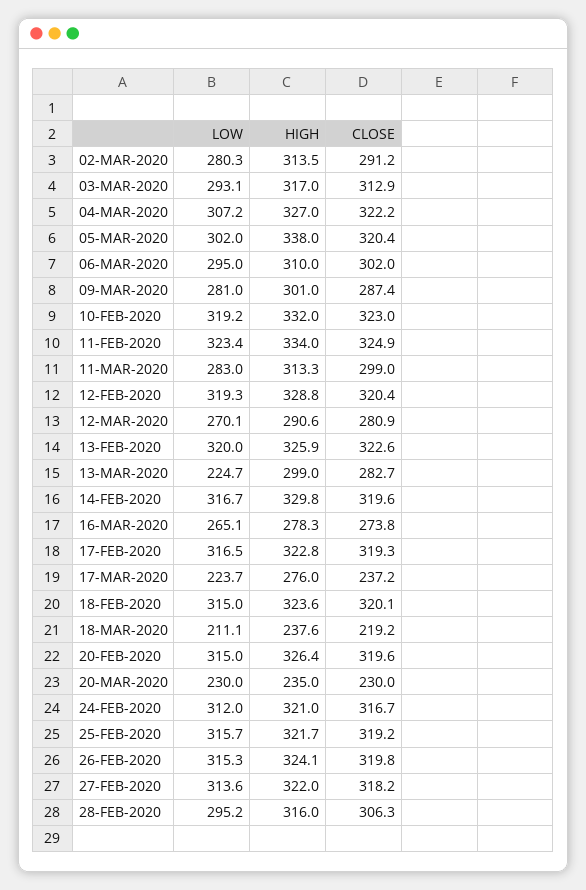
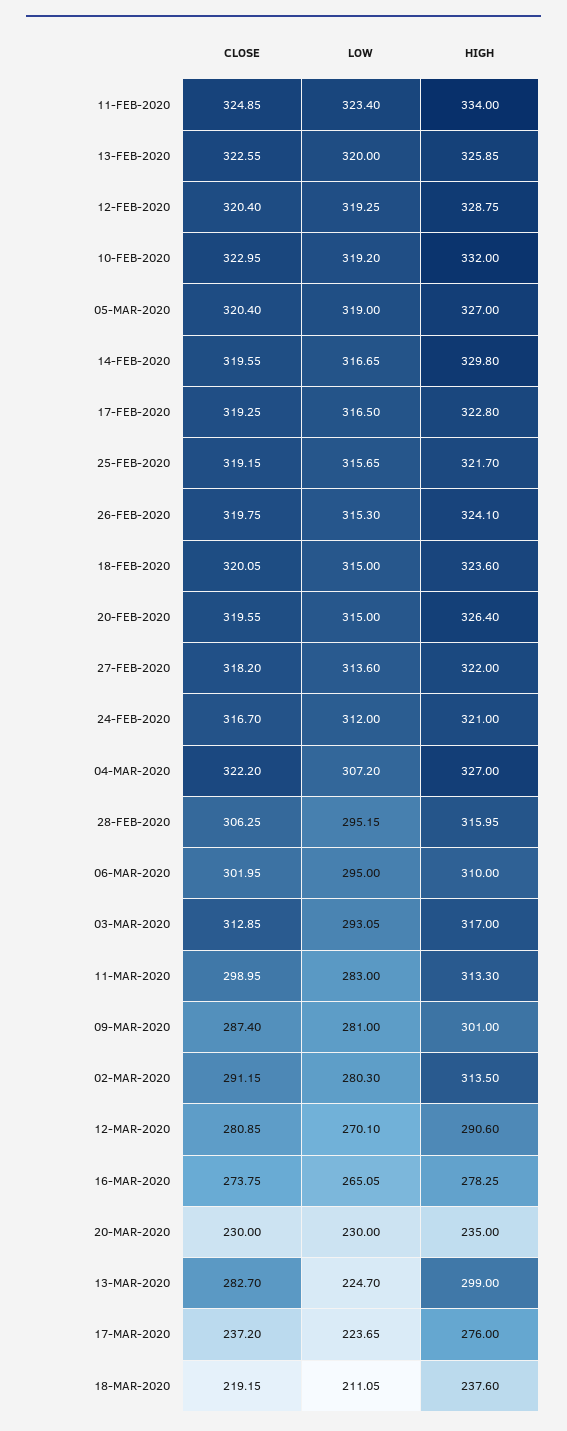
LOW, 05-MAR-2020: 302 -> 319
HIGH, 05-MAR-2020: 338 -> 327

